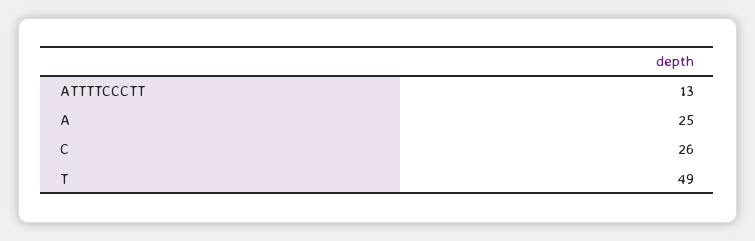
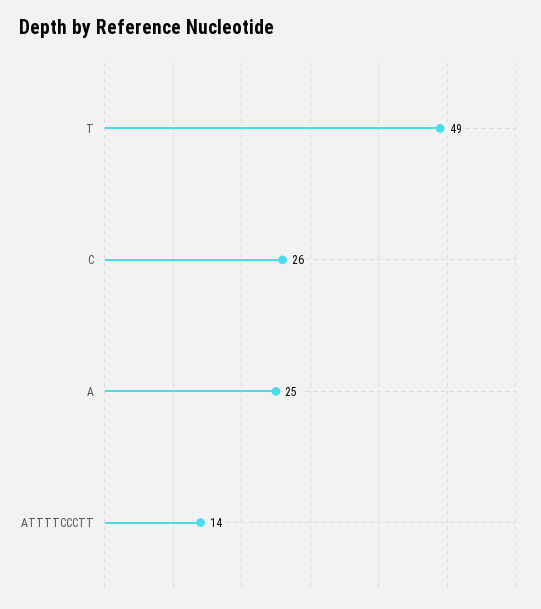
ATTTTCCCTT: 13 -> 14

